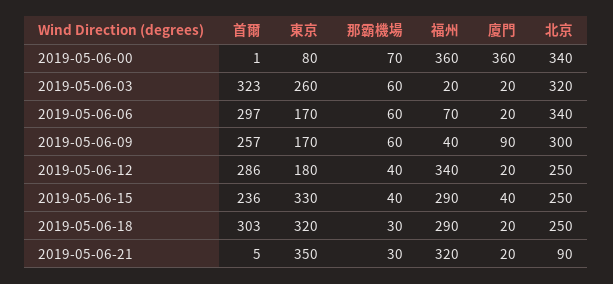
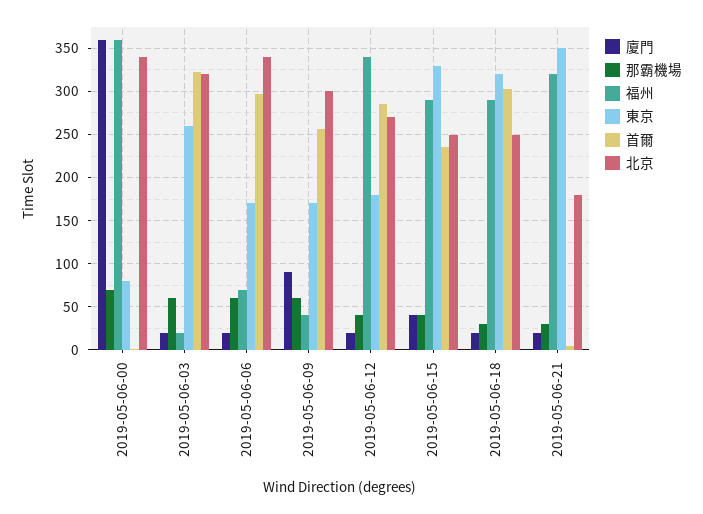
北京, 2019-05-06-12: 250 -> 270
北京, 2019-05-06-21: 90 -> 180

